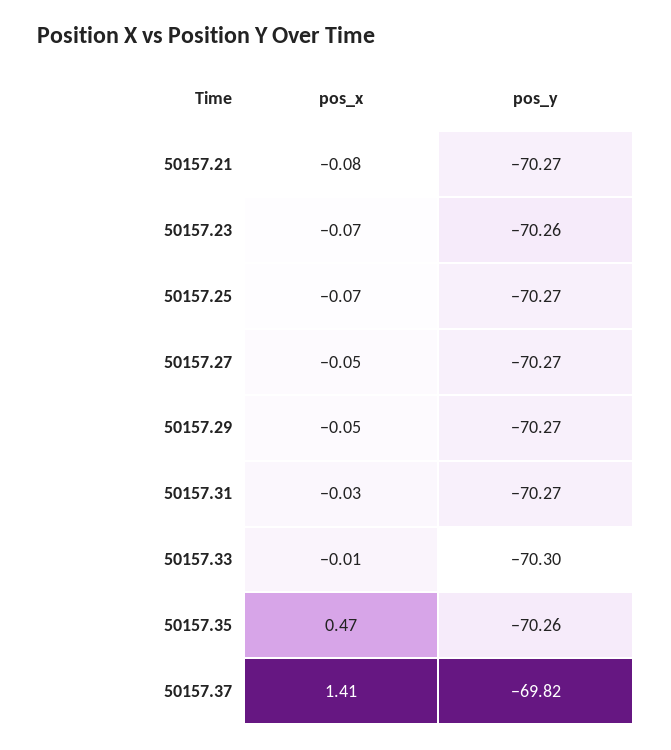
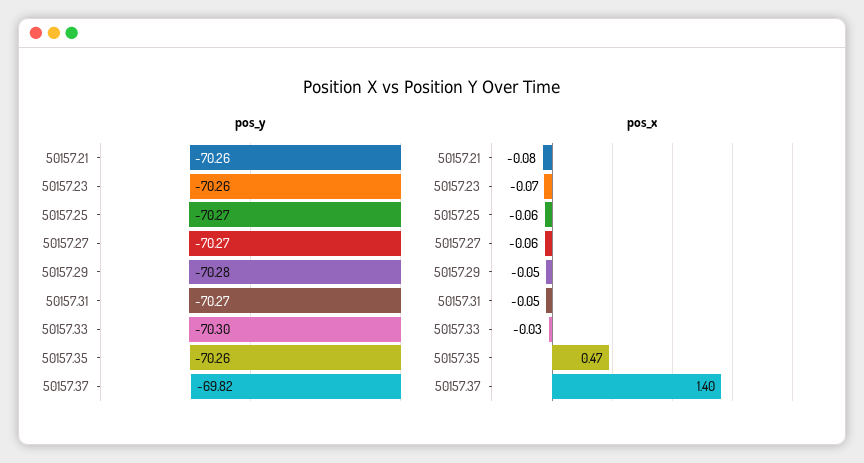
pos_y, 50157.21: -70.27 -> -70.26
pos_x, 50157.25: -0.07 -> -0.06
pos_x, 50157.27: -0.05 -> -0.06
pos_y, 50157.29: -70.27 -> -70.28
pos_x, 50157.31: -0.03 -> -0.05
pos_x, 50157.33: -0.01 -> -0.03
pos_x, 50157.37: 1.41 -> 1.4

